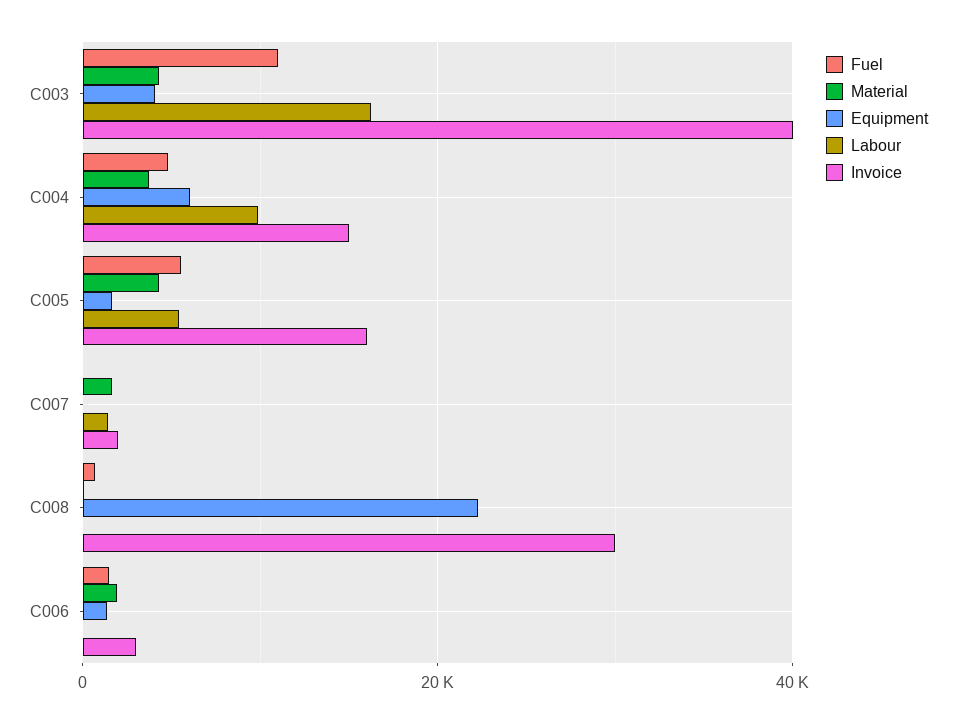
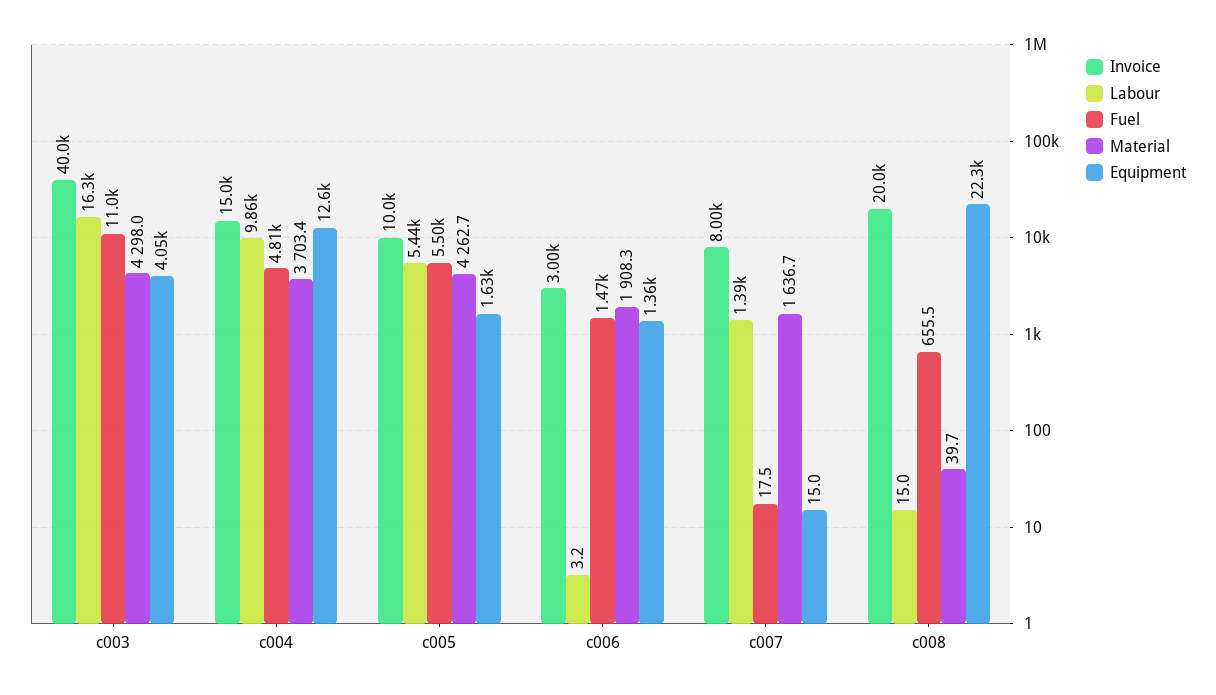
Equipment, C004: 6000 -> 12600
Invoice, C005: 16000 -> 10000
Invoice, C007: 2000 -> 8000
Invoice, C008: 30000 -> 20000

